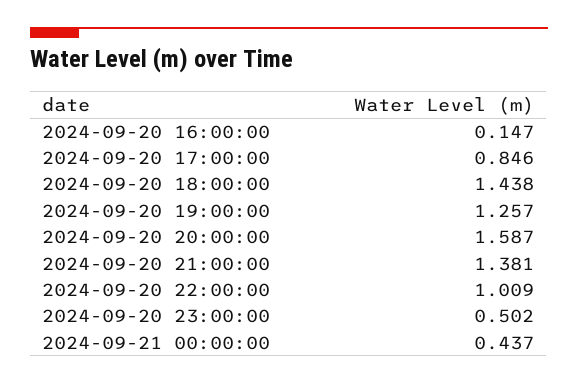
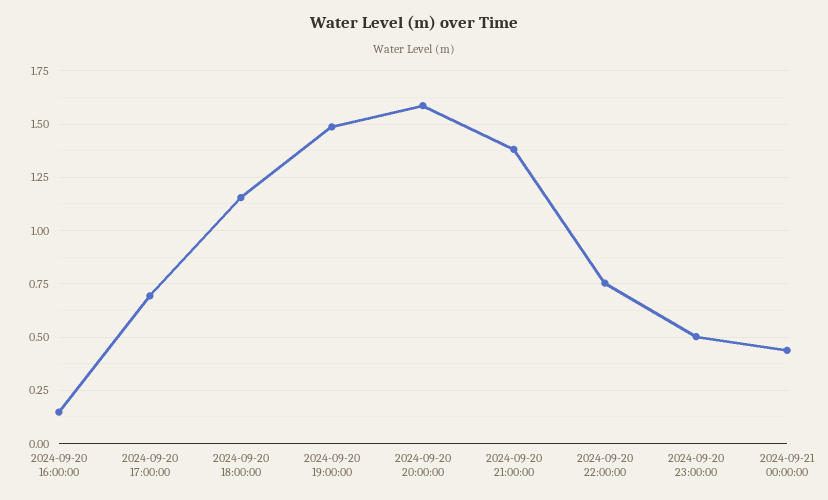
2024-09-20 17:00:00: 0.846 -> 0.7
2024-09-20 18:00:00: 1.438 -> 1.15
2024-09-20 19:00:00: 1.257 -> 1.5
2024-09-20 22:00:00: 1.009 -> 0.75

